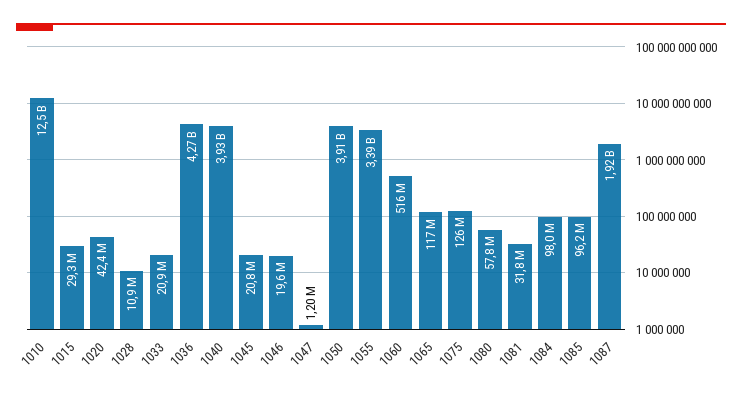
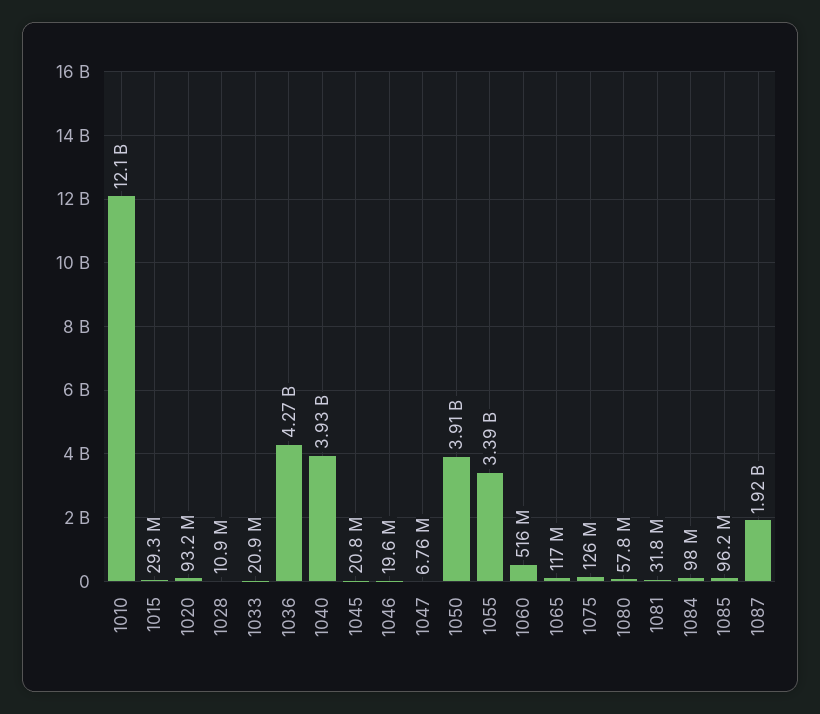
1010: 12500000000 -> 12100000000
1020: 42400000 -> 93200000
1047: 1200000 -> 6760000

